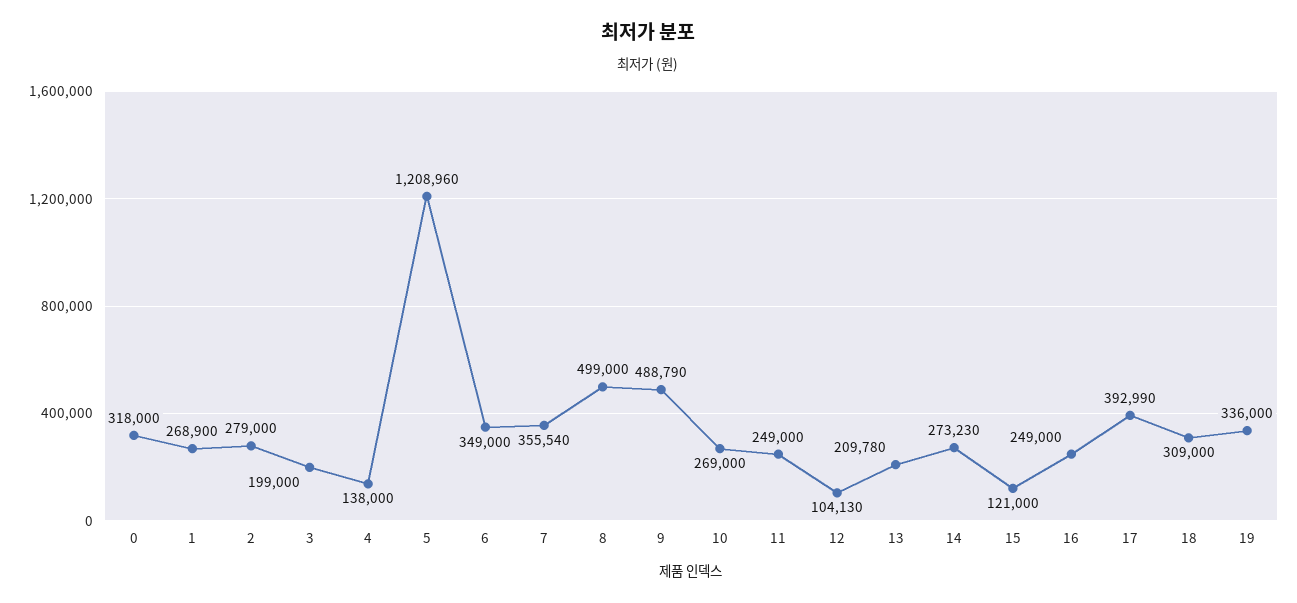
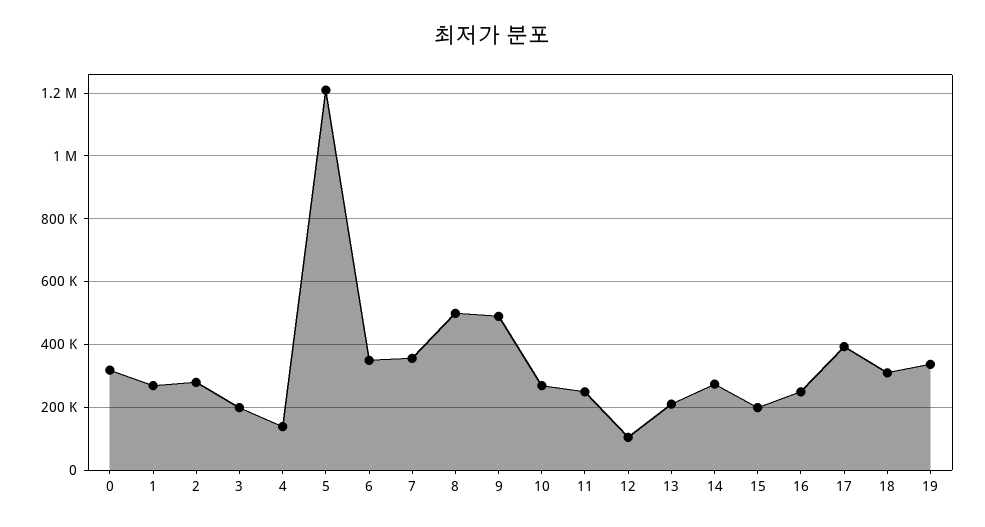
15: 121000 -> 200000

